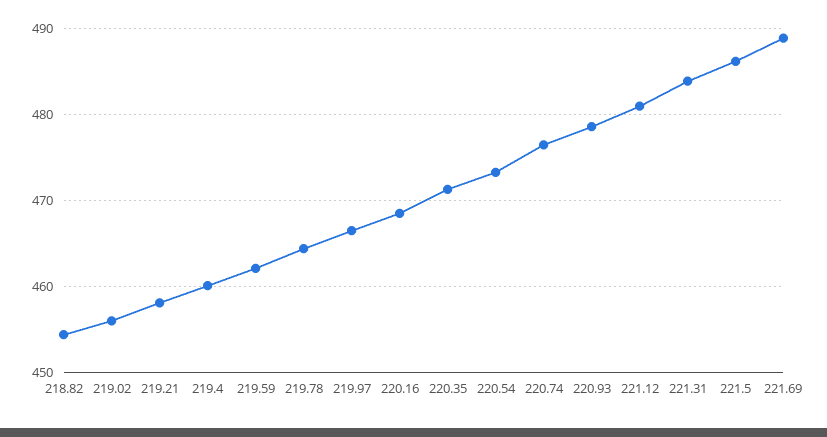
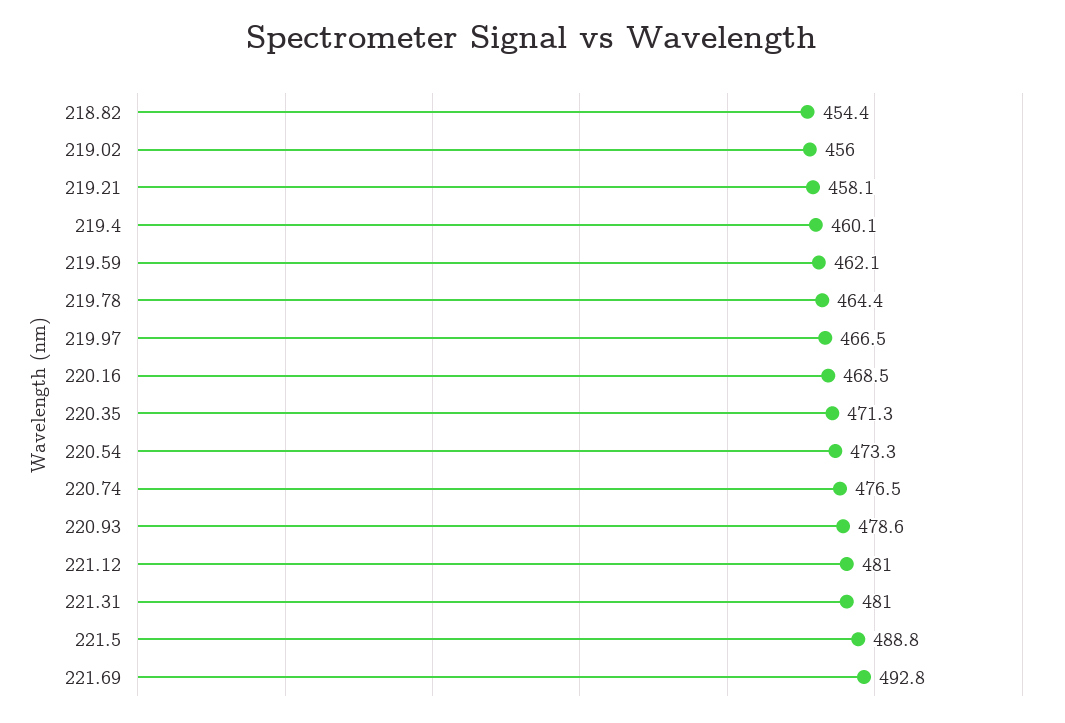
221.31: 484 -> 481
221.5: 486 -> 488.8
221.69: 489 -> 492.8

